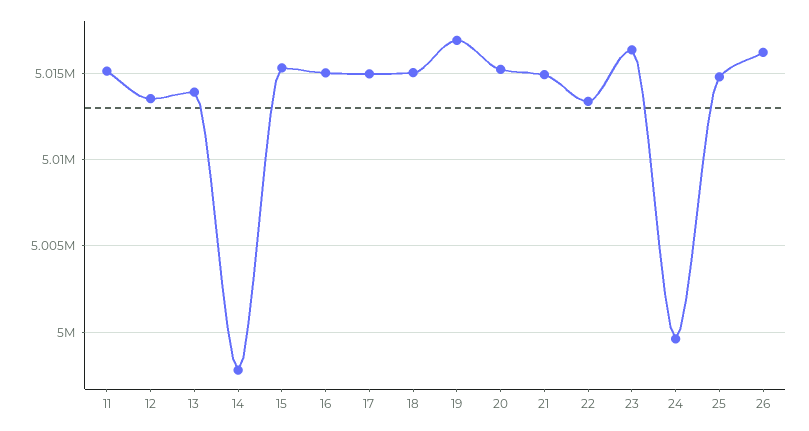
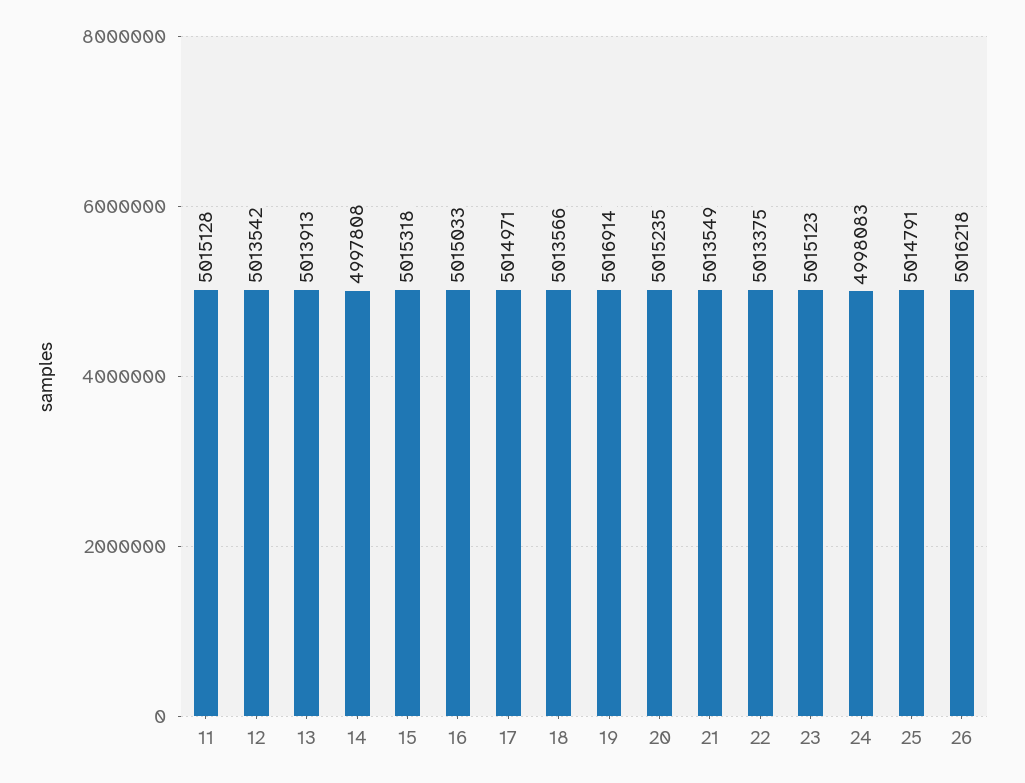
18: 5015000 -> 5013566
21: 5015000 -> 5013549
23: 5016500 -> 5015123
24: 4999500 -> 4998083

